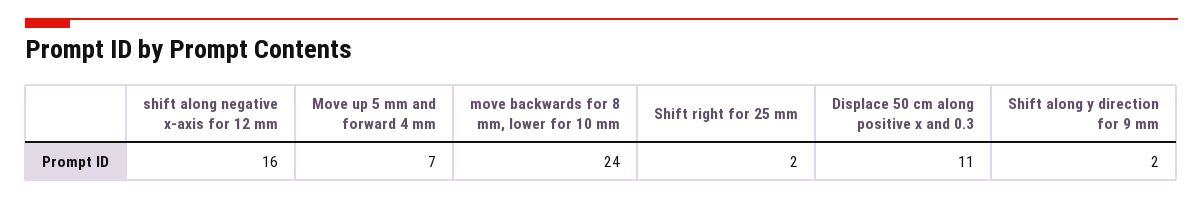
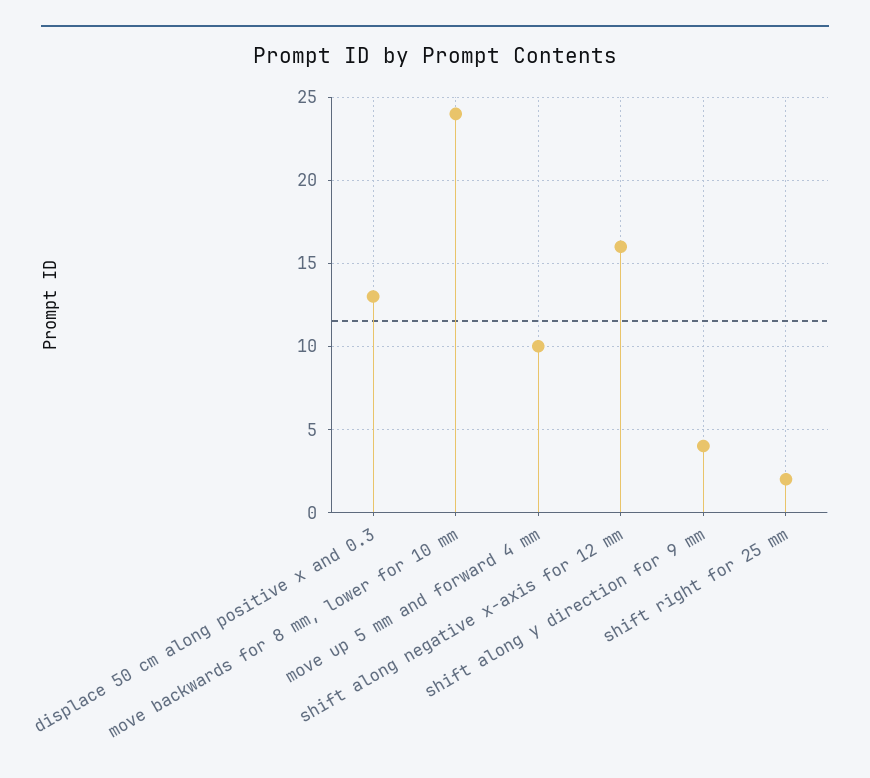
Move up 5 mm and forward 4 mm: 7 -> 10
Displace 50 cm along positive x and 0.3: 11 -> 13
Shift along y direction for 9 mm: 2 -> 4

